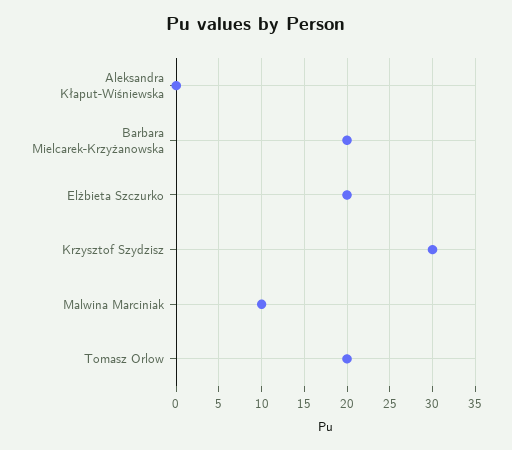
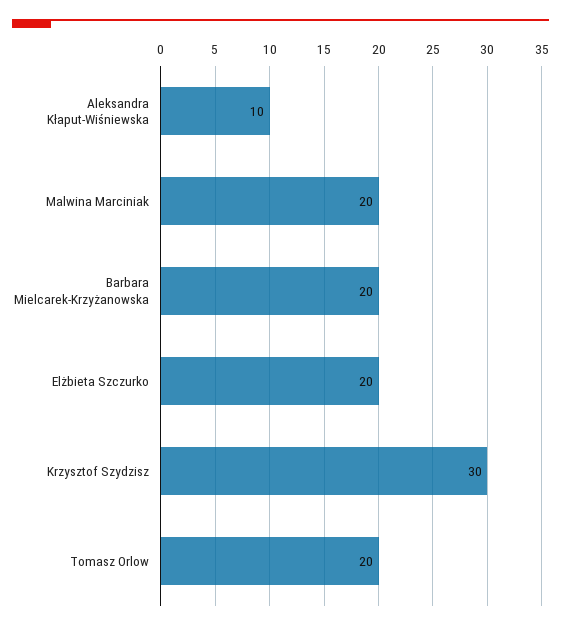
Aleksandra Kłaput-Wiśniewska: 0 -> 10
Malwina Marciniak: 10 -> 20

